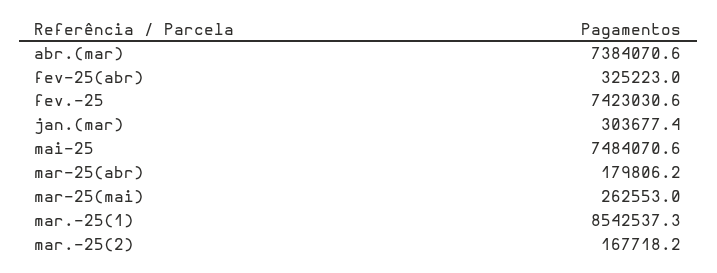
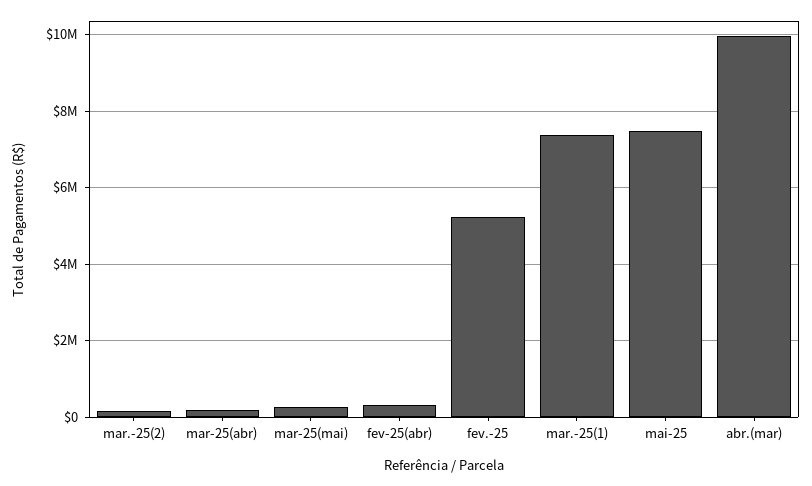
abr.(mar): 7384070.6 -> 10000000
fev.-25: 7423030.6 -> 5200000
jan.(mar): 303677.4 -> none
mar.-25(1): 8542537.3 -> 7400000

